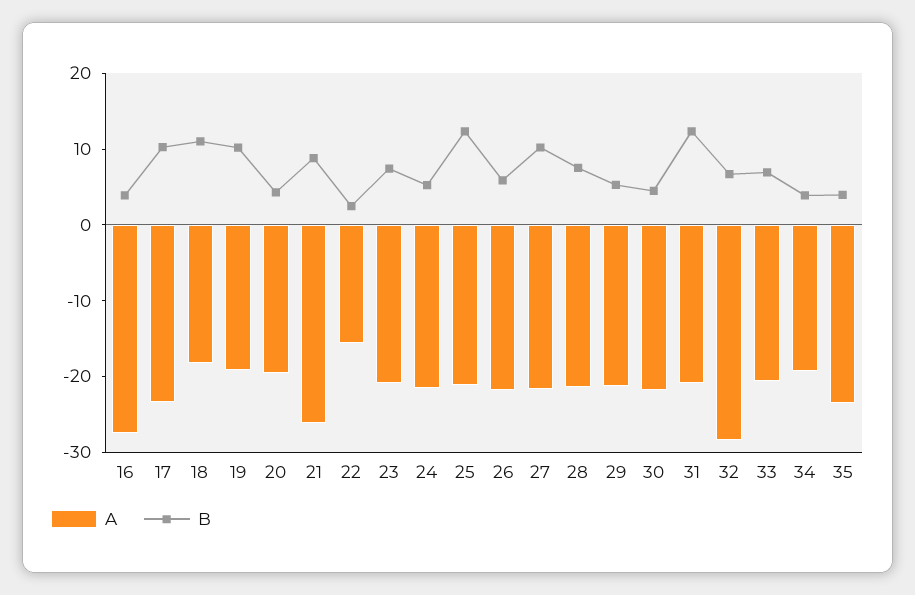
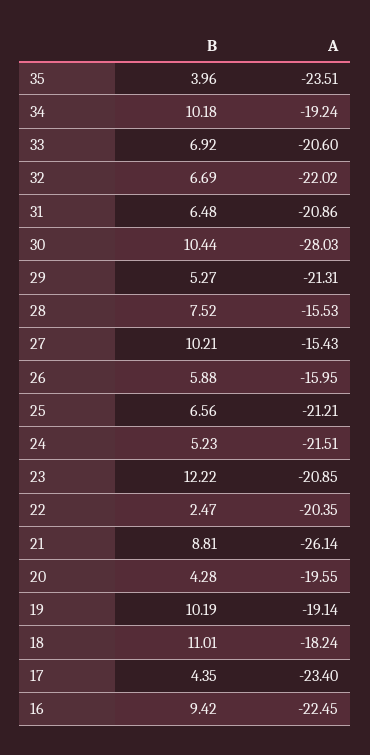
A, 16: -28 -> -22.45
B, 16: 4 -> 9.42
B, 17: 10 -> 4.35
A, 22: -16 -> -20.35
B, 23: 8 -> 12.22
B, 25: 12 -> 6.56
A, 26: -22 -> -15.95
A, 27: -22 -> -15.43
A, 28: -22 -> -15.53
A, 30: -22 -> -28.03
B, 30: 4 -> 10.44
B, 31: 12 -> 6.48
A, 32: -28 -> -22.02
B, 34: 4 -> 10.18

